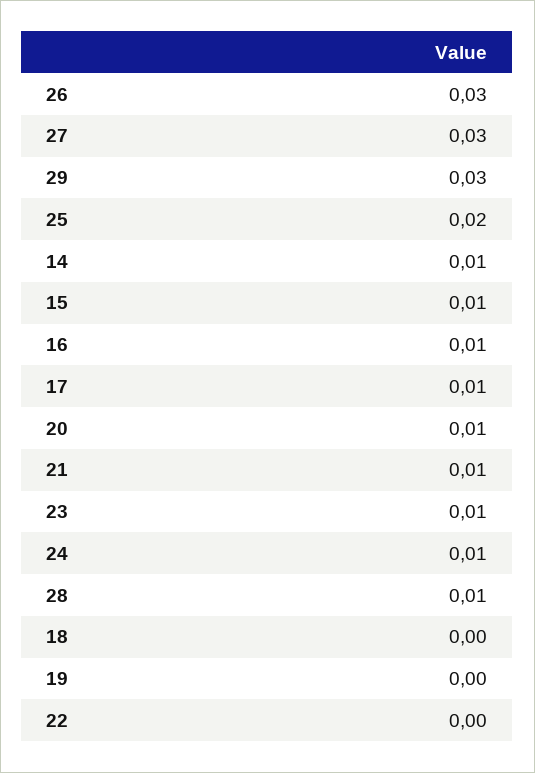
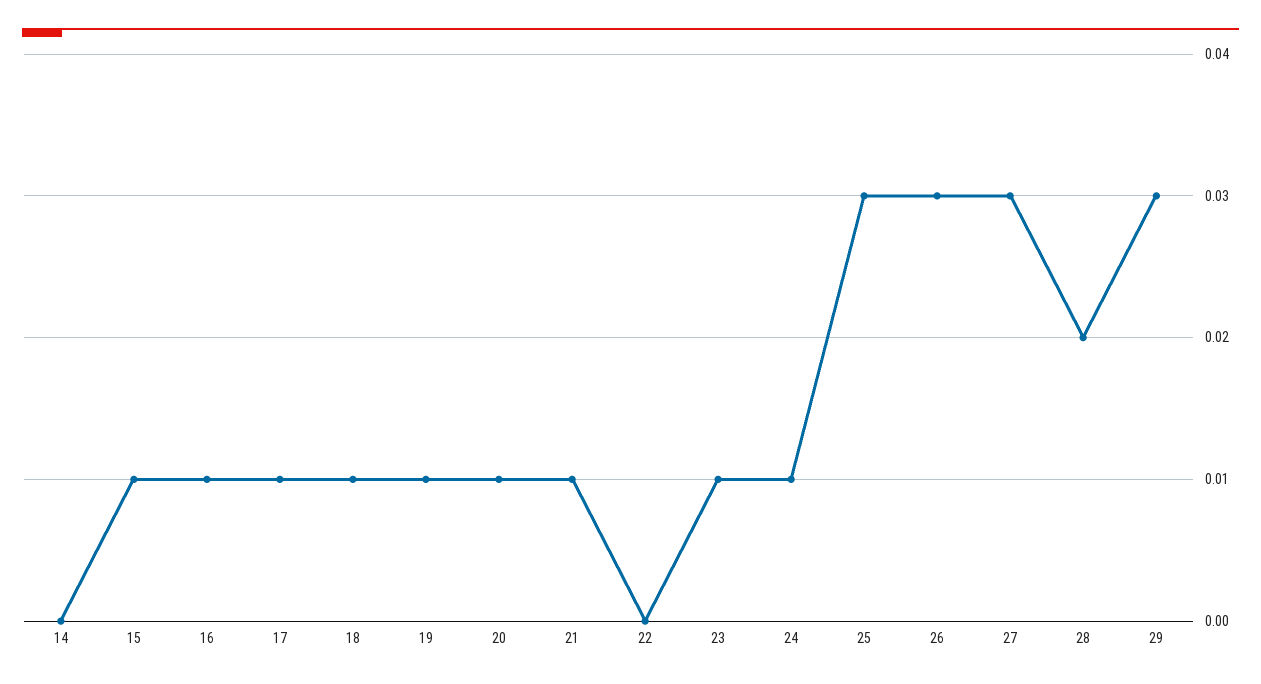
25: 0.02 -> 0.03
14: 0.01 -> 0
28: 0.01 -> 0.02
18: 0 -> 0.01
19: 0 -> 0.01

